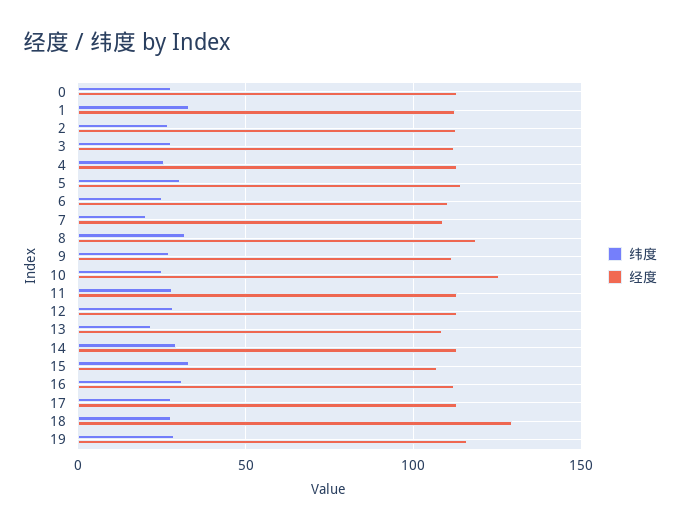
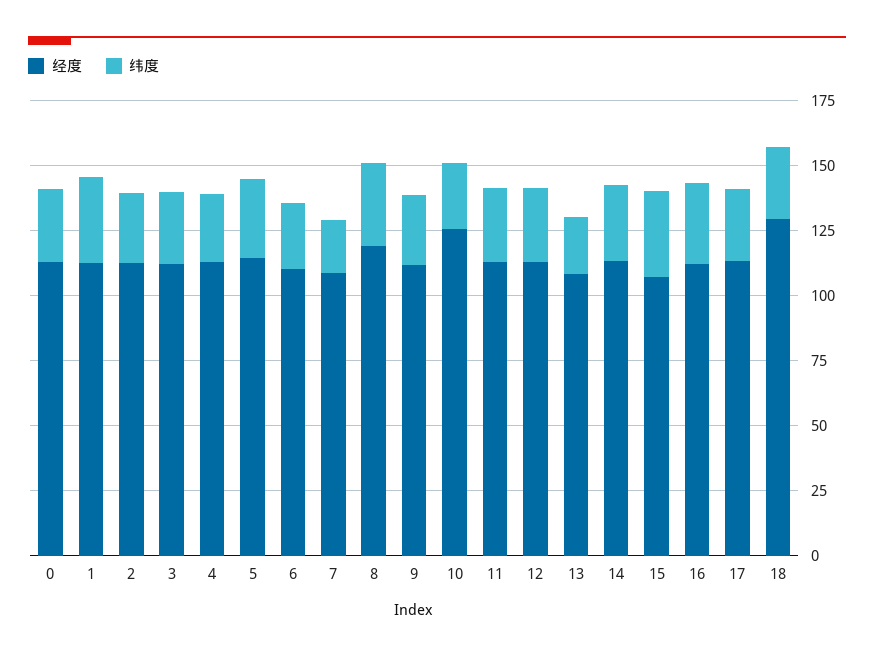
纬度, 19: 30 -> none
经度, 19: 115 -> none

